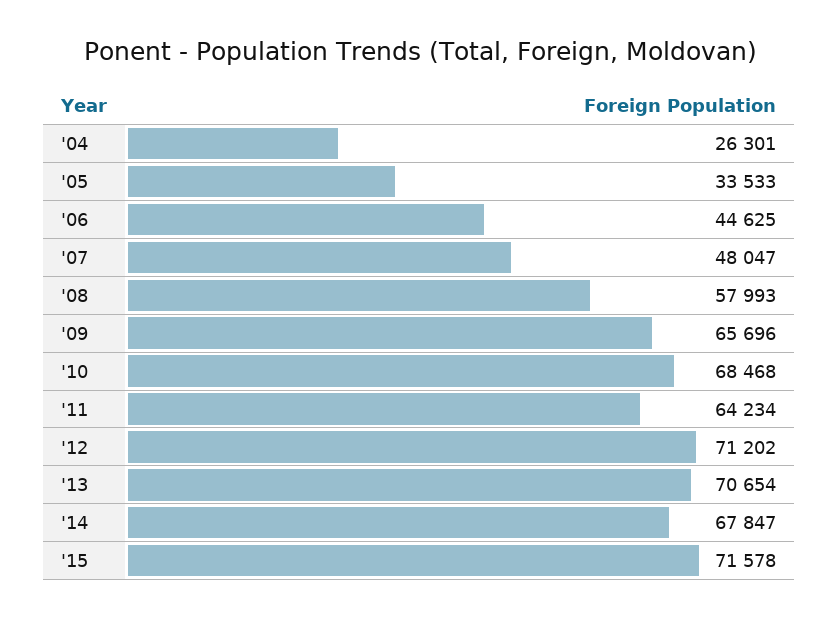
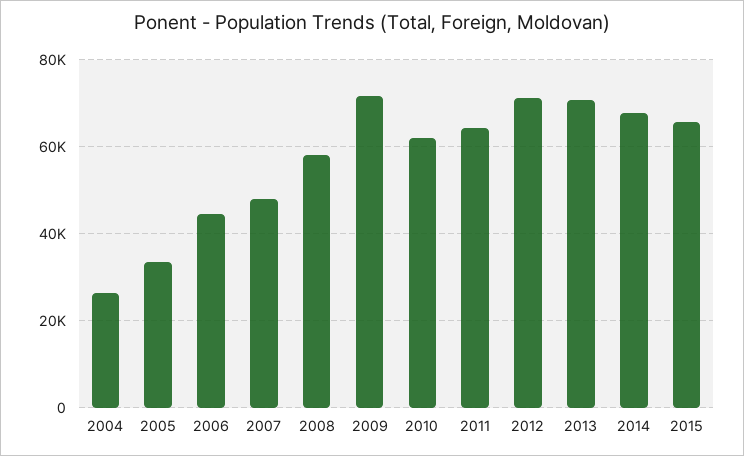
'09: 65696 -> 72000
'10: 68468 -> 62000
'15: 71578 -> 66000

